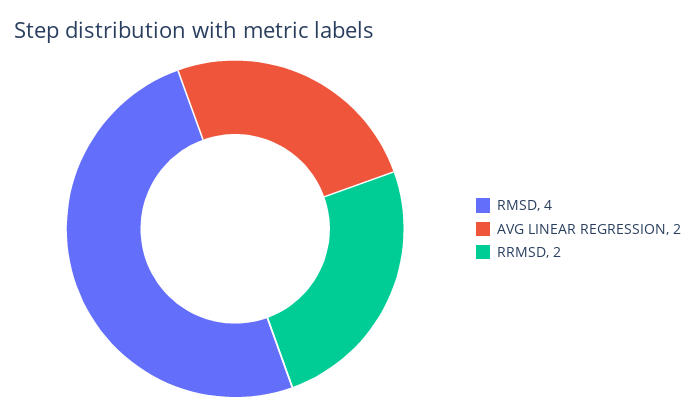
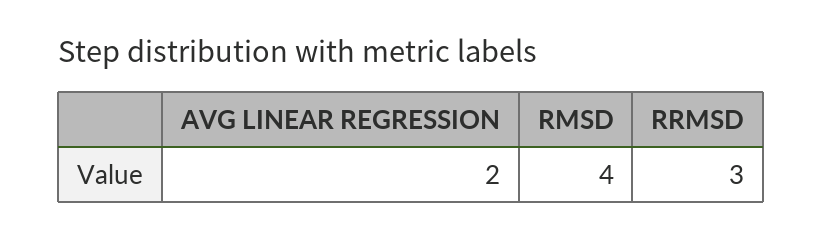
RRMSD: 2 -> 3

